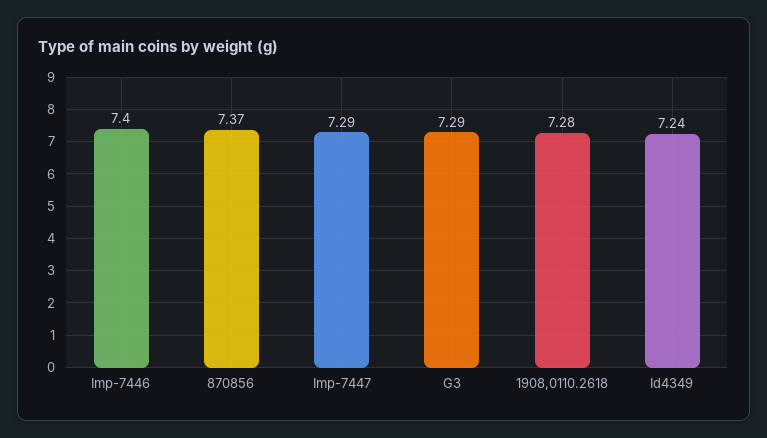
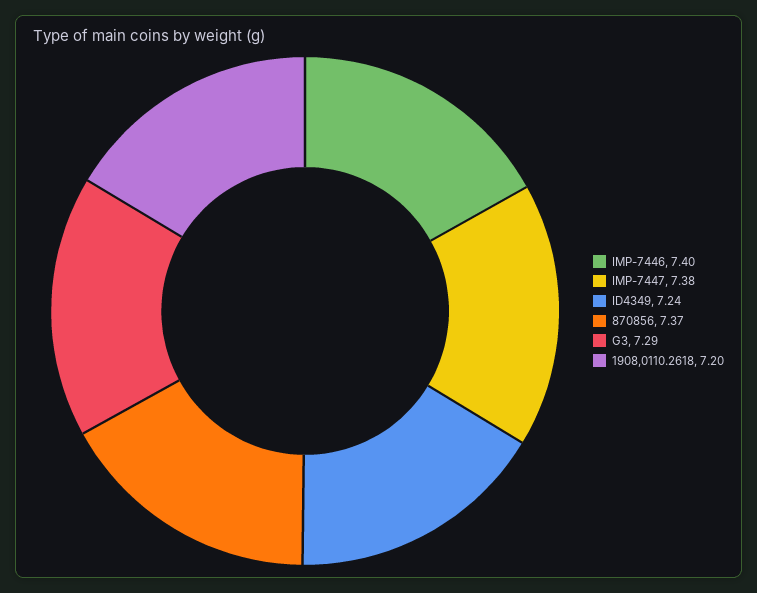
Imp-7447: 7.29 -> 7.38
1908,0110.2618: 7.28 -> 7.2

